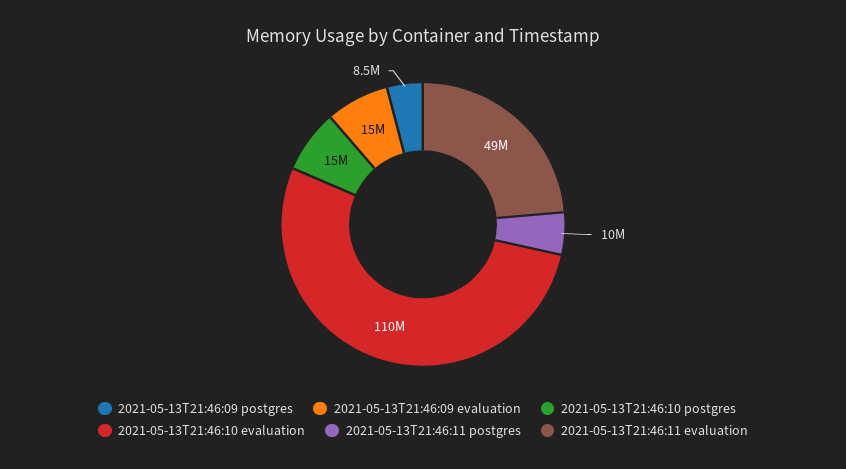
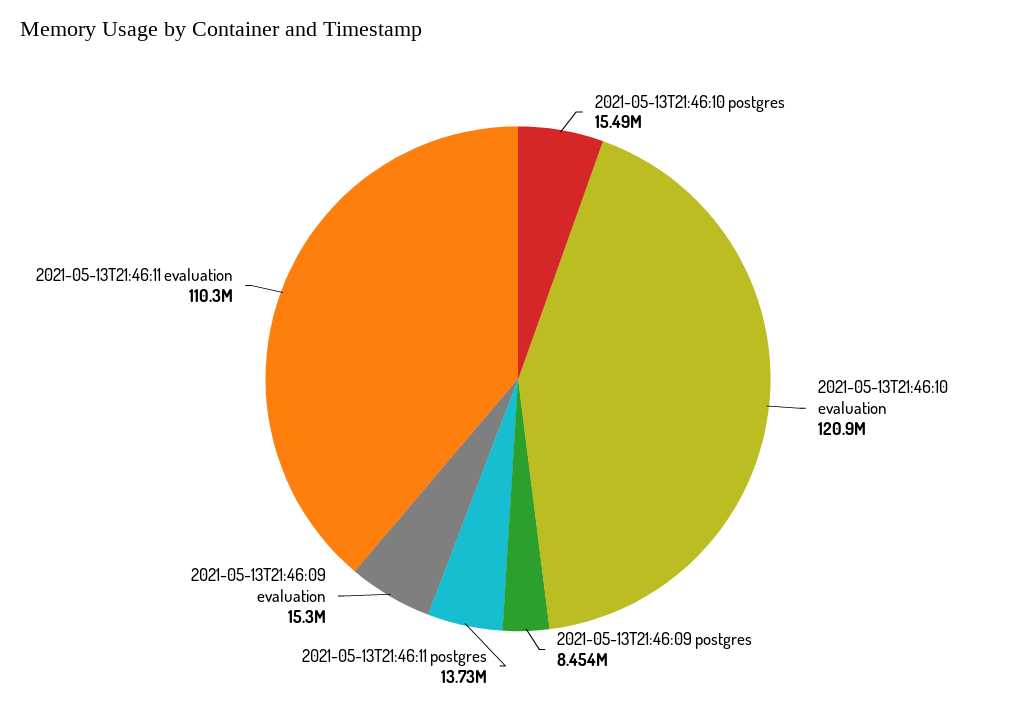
2021-05-13T21:46:10 evaluation: 110000000 -> 120900000
2021-05-13T21:46:11 postgres: 10000000 -> 13730000
2021-05-13T21:46:11 evaluation: 49000000 -> 110300000

